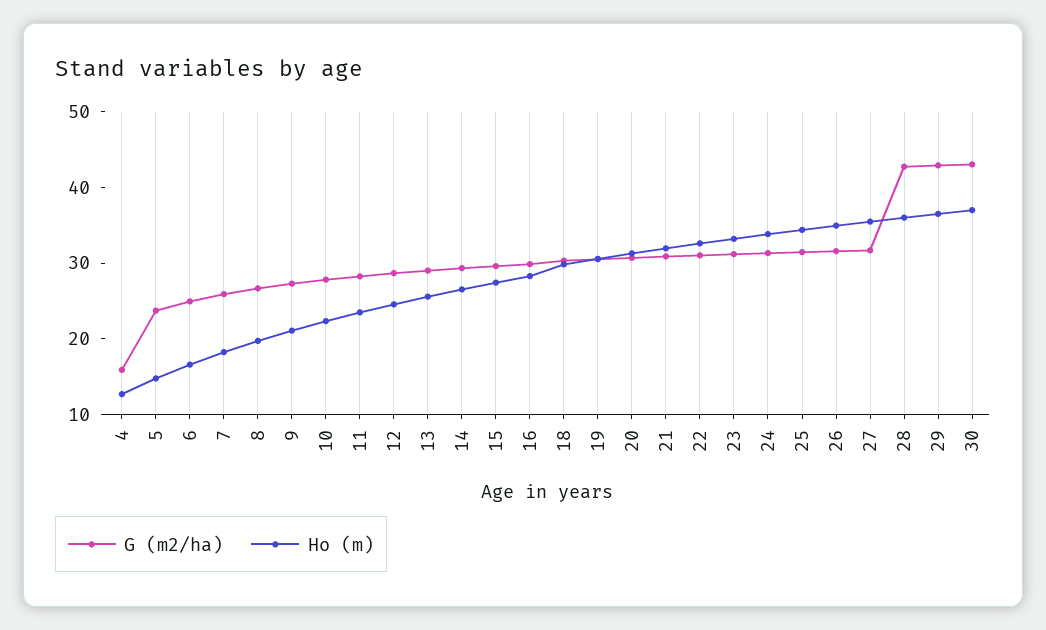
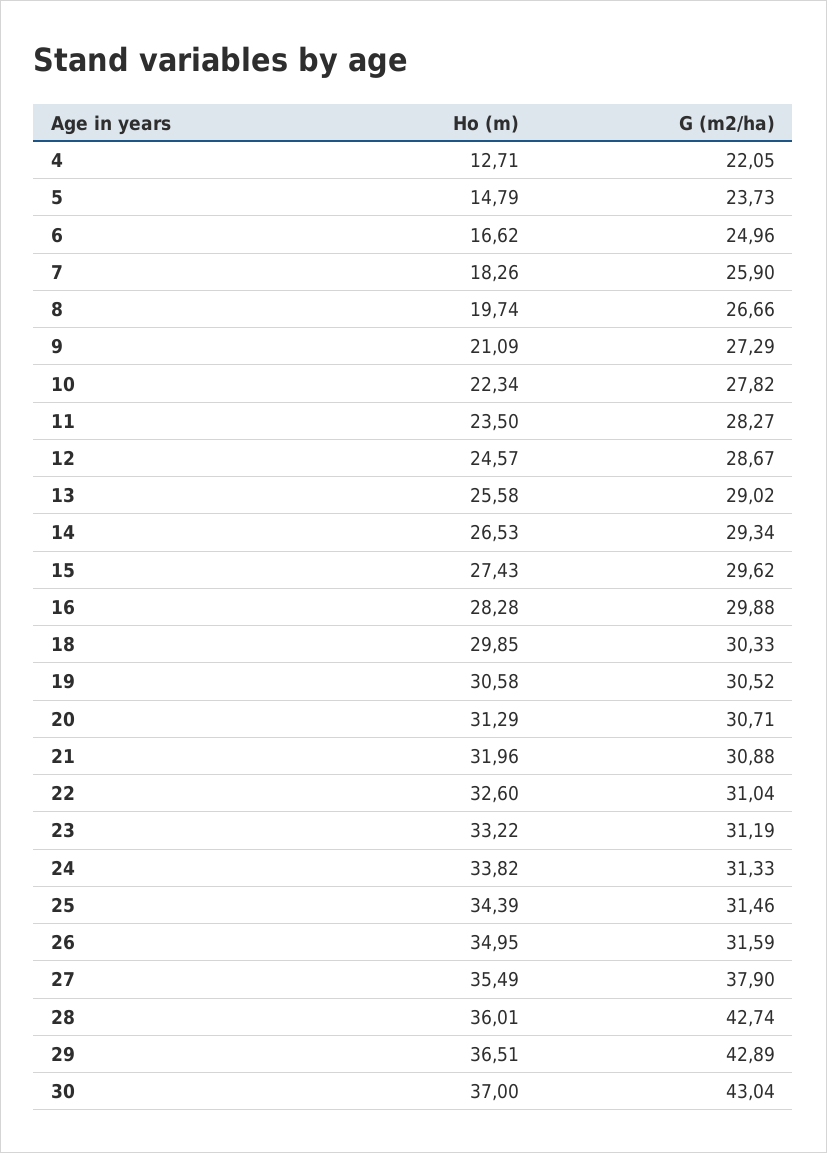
G (m2/ha), 4: 16 -> 22.05
G (m2/ha), 27: 32 -> 37.9

